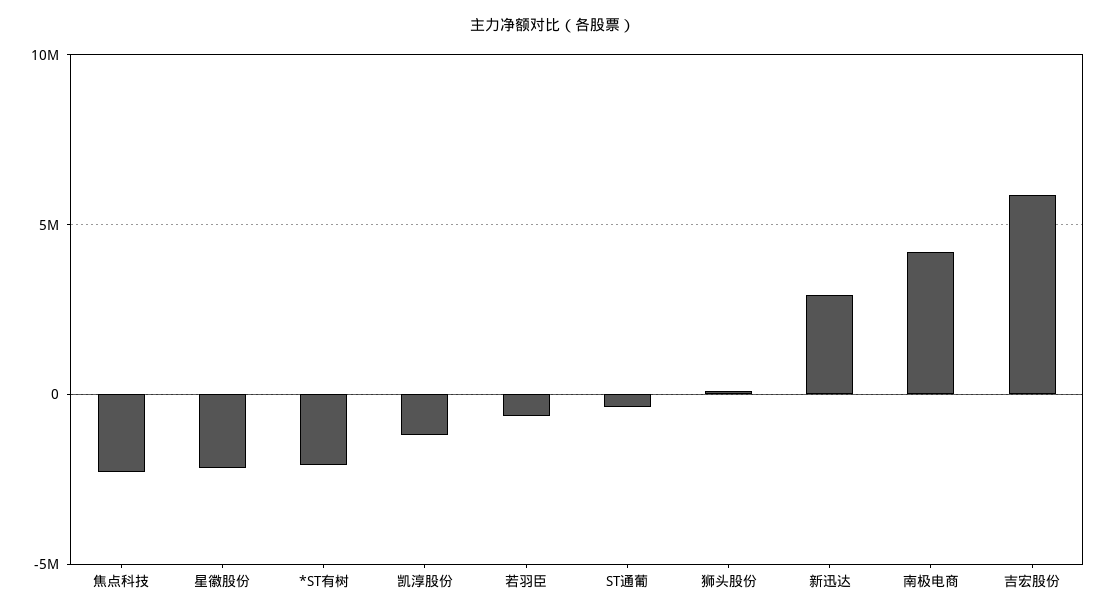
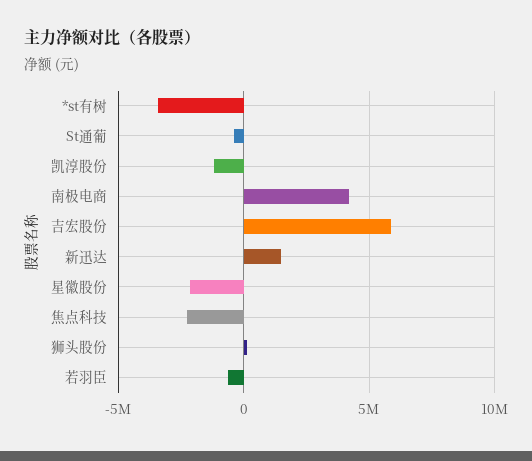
*ST有树: -2000000 -> -3500000
新迅达: 3000000 -> 1500000

